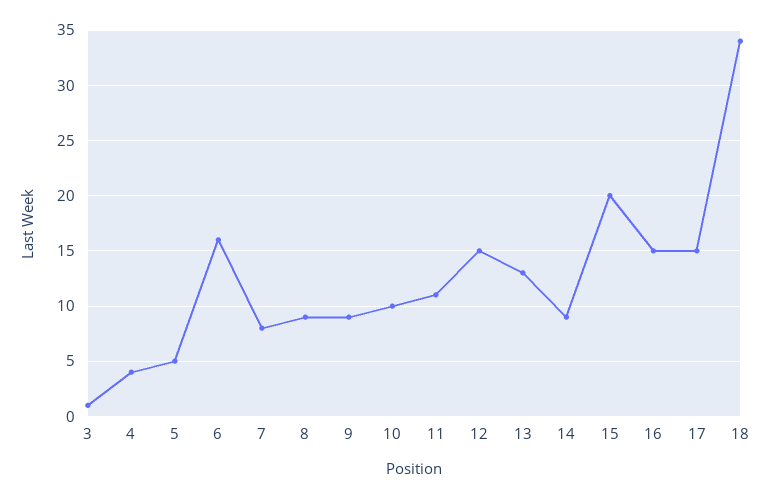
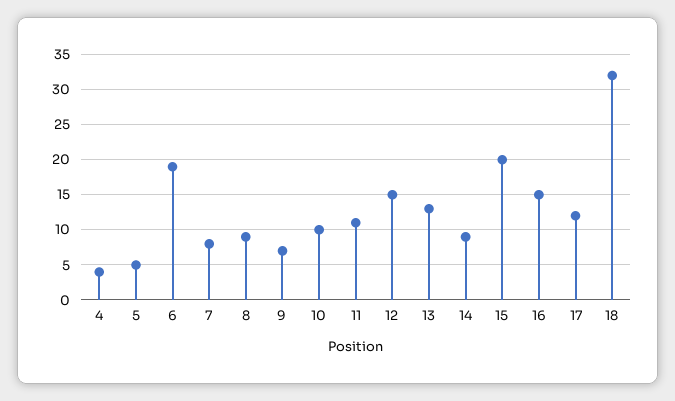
3: 1 -> none
6: 16 -> 19
9: 9 -> 7
17: 15 -> 12
18: 34 -> 32

